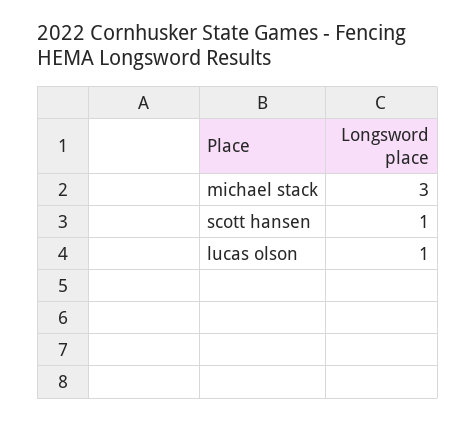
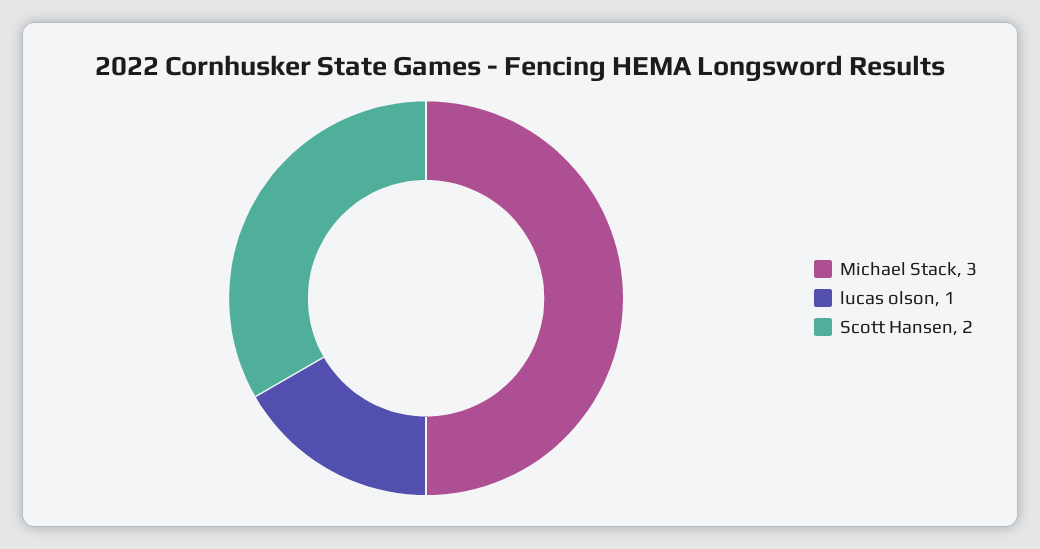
scott hansen: 1 -> 2

